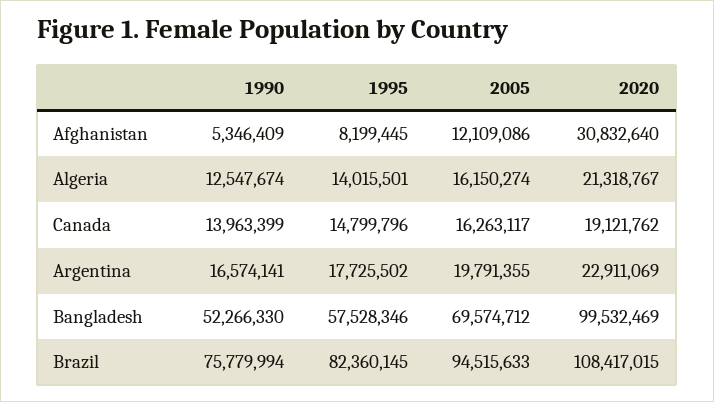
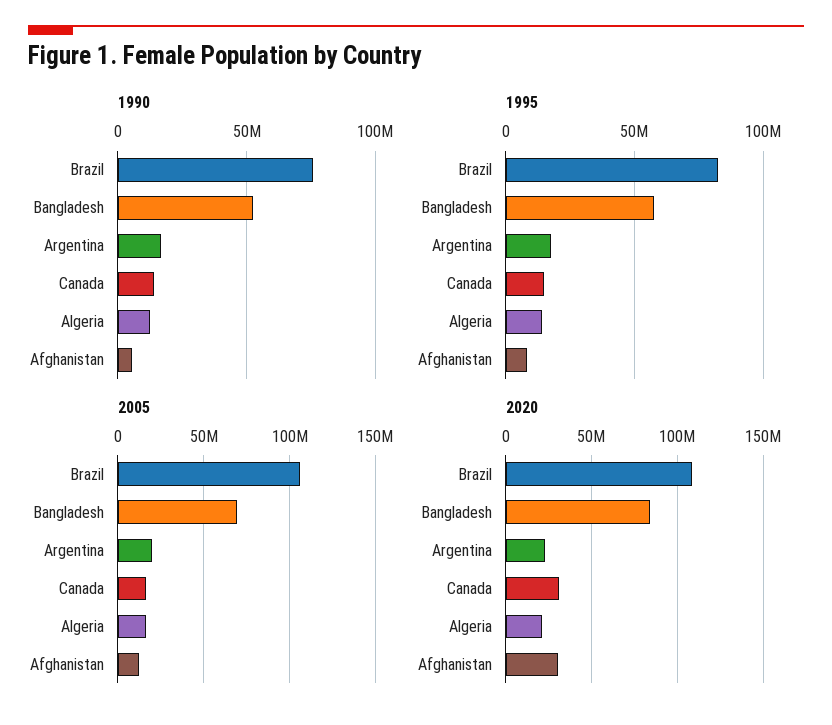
2020, Canada: 19121762 -> 30000000
2020, Bangladesh: 99532469 -> 85000000
2005, Brazil: 94515633 -> 105000000

